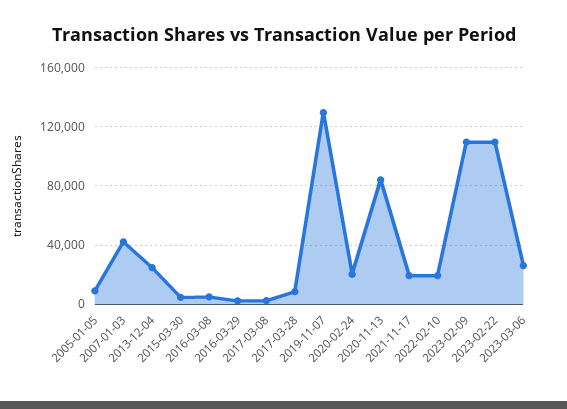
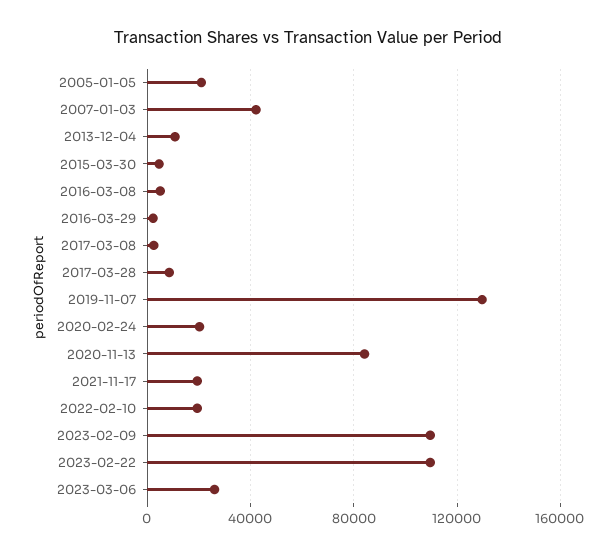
2005-01-05: 10000 -> 20000
2013-12-04: 25000 -> 10000

